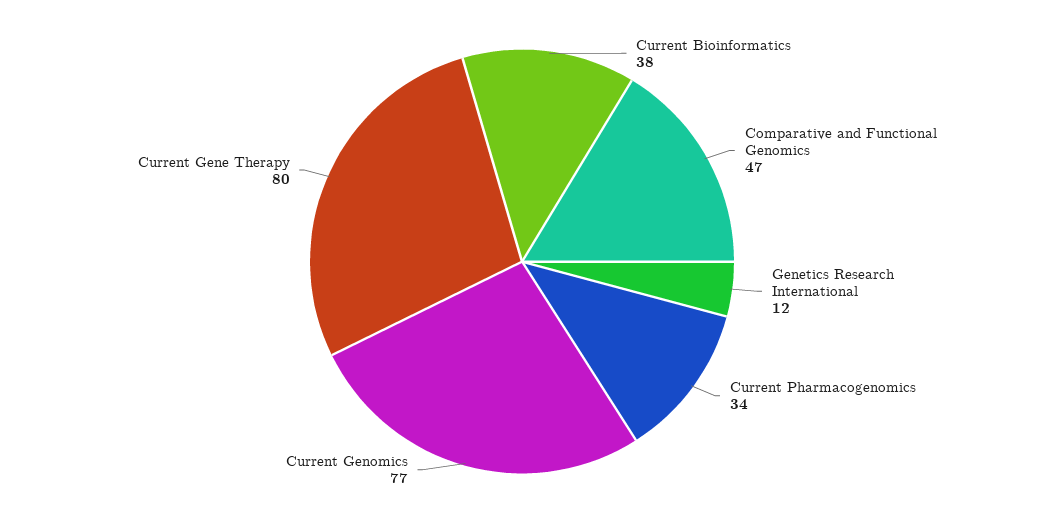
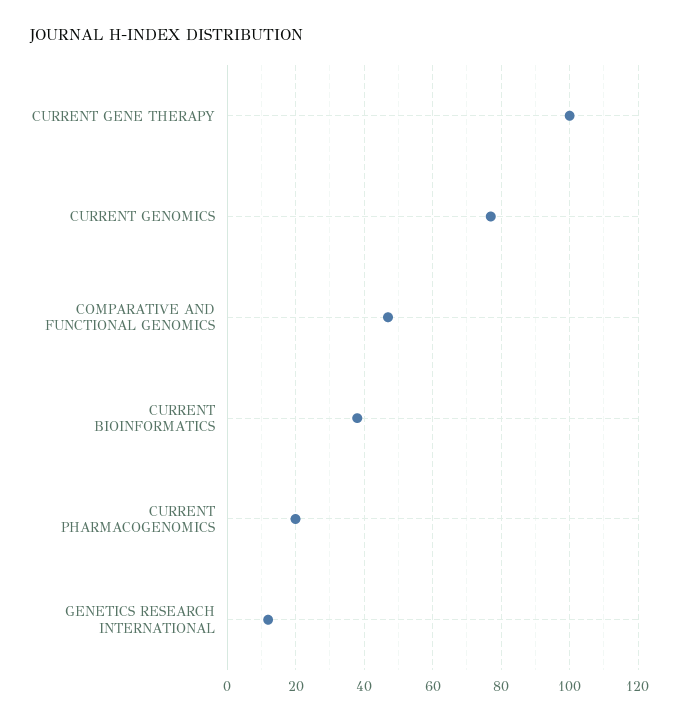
Current Pharmacogenomics: 34 -> 20
Current Gene Therapy: 80 -> 100

